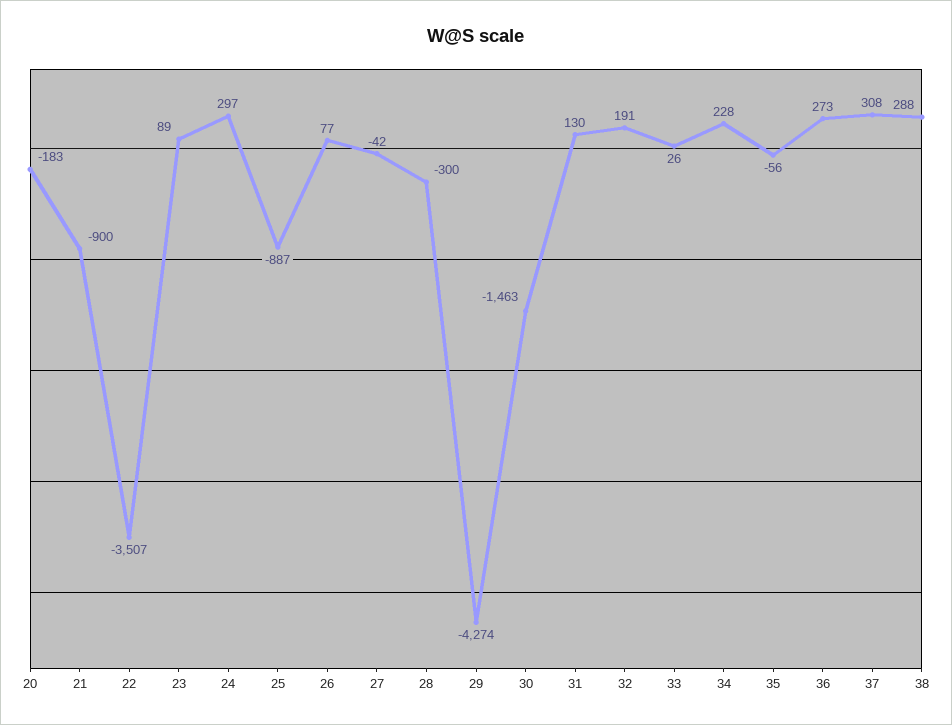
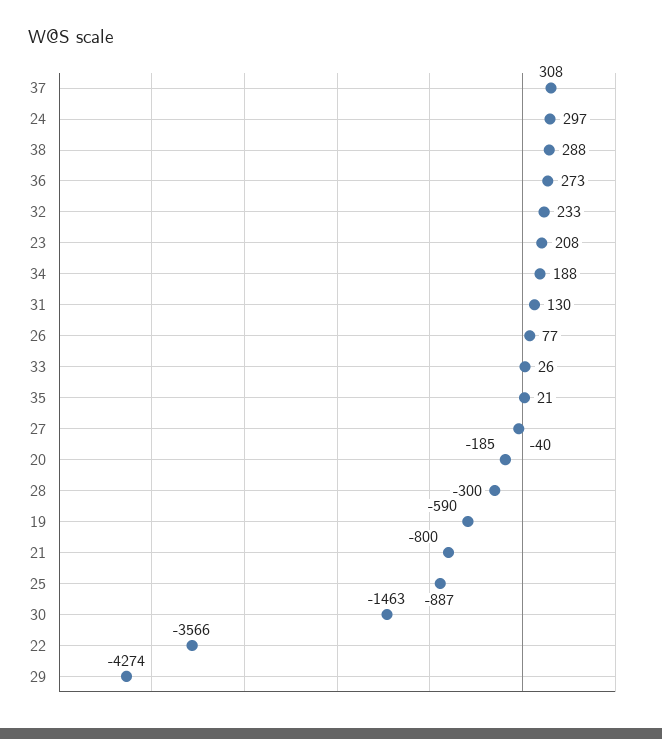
20: -183 -> -185
21: -900 -> -800
22: -3507 -> -3566
23: 89 -> 208
27: -42 -> -40
32: 191 -> 233
34: 228 -> 188
35: -56 -> 21
19: none -> -590

